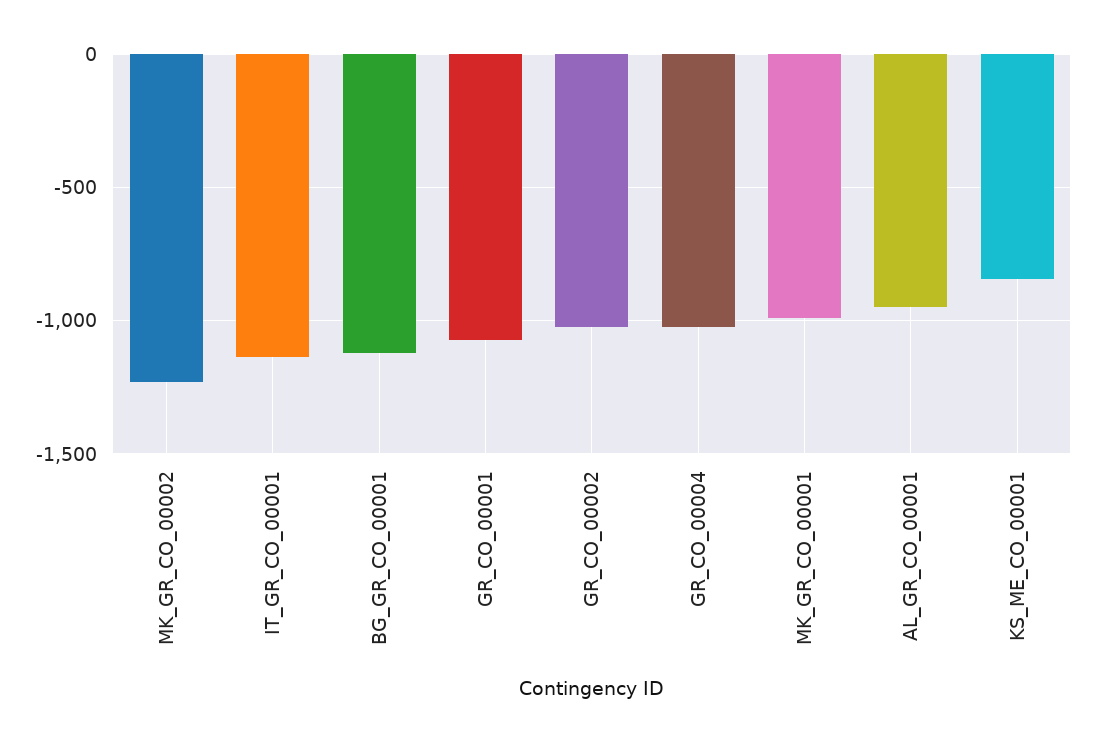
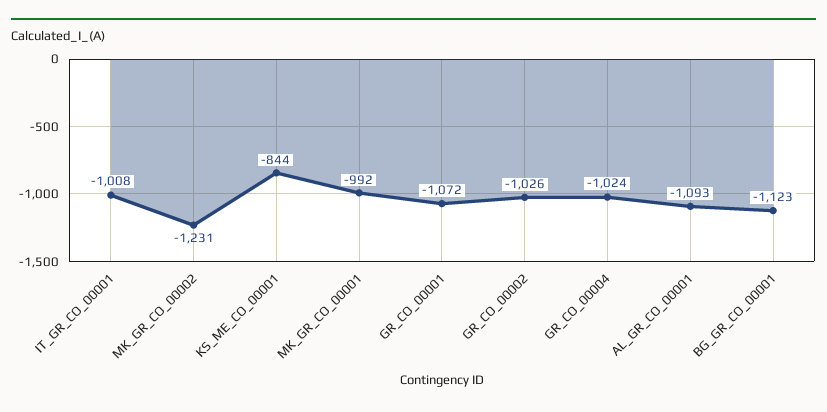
IT_GR_CO_00001: -1150 -> -1008
AL_GR_CO_00001: -950 -> -1093

